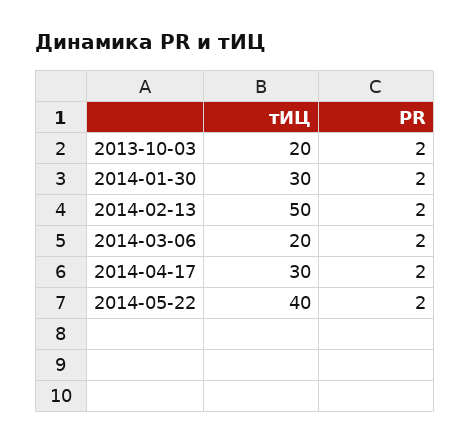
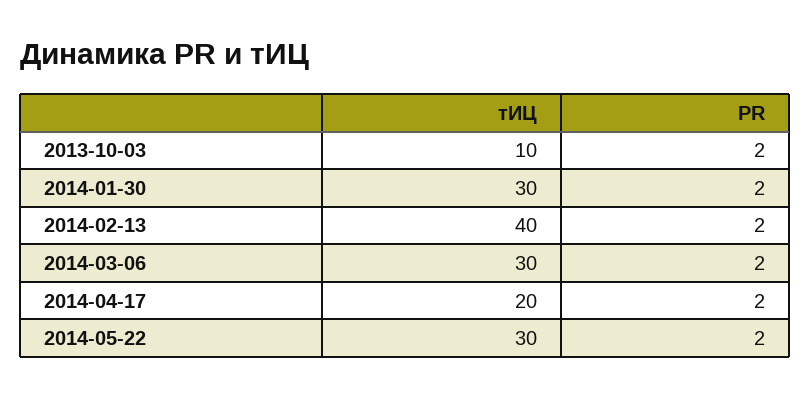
тИЦ, 2013-10-03: 20 -> 10
тИЦ, 2014-02-13: 50 -> 40
тИЦ, 2014-03-06: 20 -> 30
тИЦ, 2014-04-17: 30 -> 20
тИЦ, 2014-05-22: 40 -> 30

